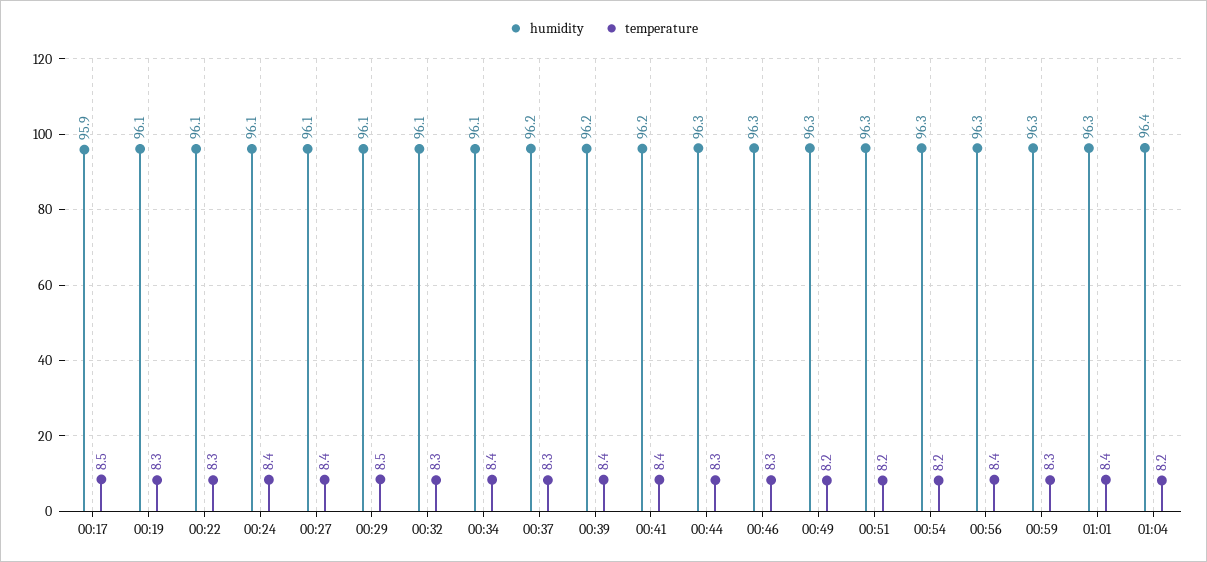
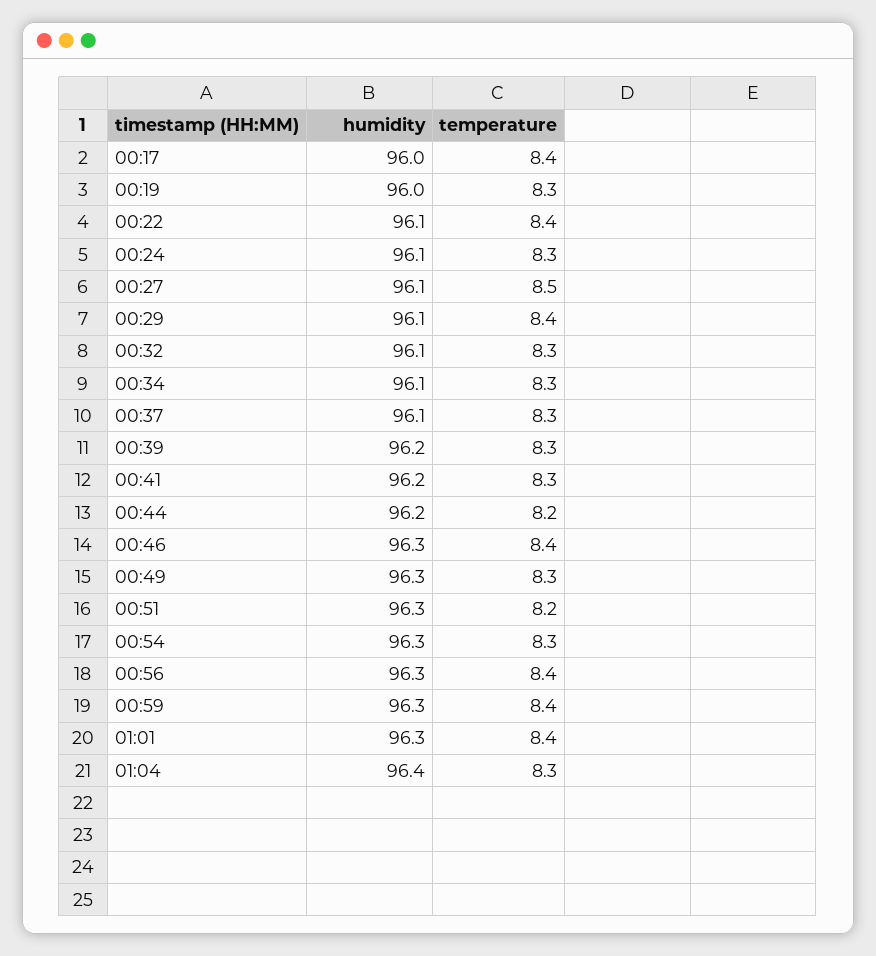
humidity, 00:17: 95.9 -> 96
temperature, 00:17: 8.5 -> 8.4
humidity, 00:19: 96.1 -> 96
temperature, 00:22: 8.3 -> 8.4
temperature, 00:24: 8.4 -> 8.3
temperature, 00:27: 8.4 -> 8.5
temperature, 00:29: 8.5 -> 8.4
temperature, 00:34: 8.4 -> 8.3
humidity, 00:37: 96.2 -> 96.1
temperature, 00:39: 8.4 -> 8.3
temperature, 00:41: 8.4 -> 8.3
humidity, 00:44: 96.3 -> 96.2
temperature, 00:44: 8.3 -> 8.2
temperature, 00:46: 8.3 -> 8.4
temperature, 00:49: 8.2 -> 8.3
temperature, 00:54: 8.2 -> 8.3
temperature, 00:59: 8.3 -> 8.4
temperature, 01:04: 8.2 -> 8.3

